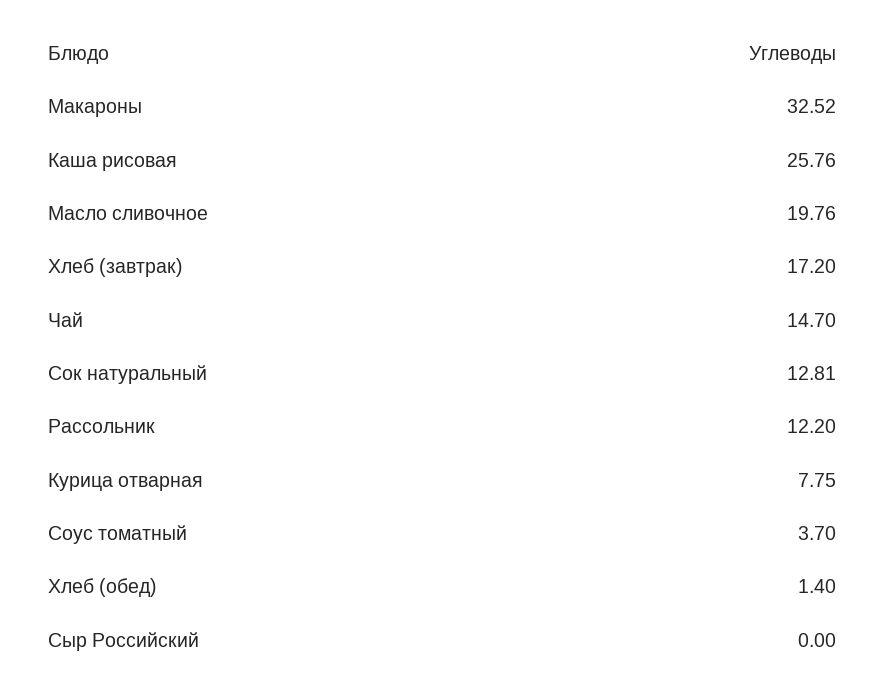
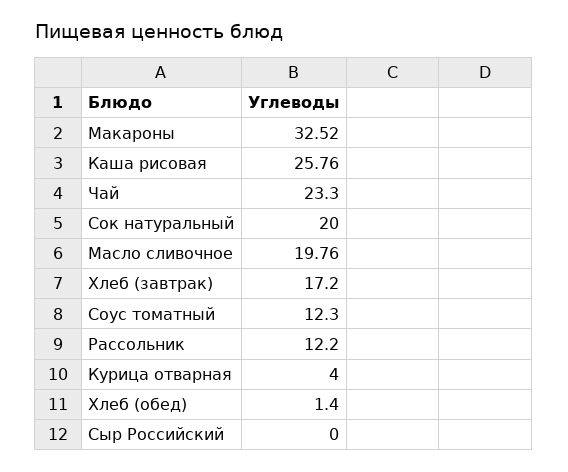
Чай: 14.7 -> 23.3
Сок натуральный: 12.81 -> 20
Курица отварная: 7.75 -> 4
Соус томатный: 3.7 -> 12.3

